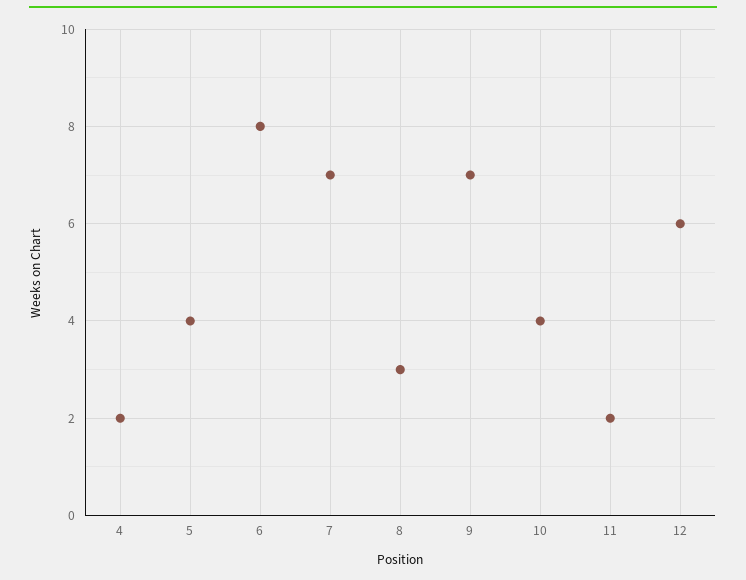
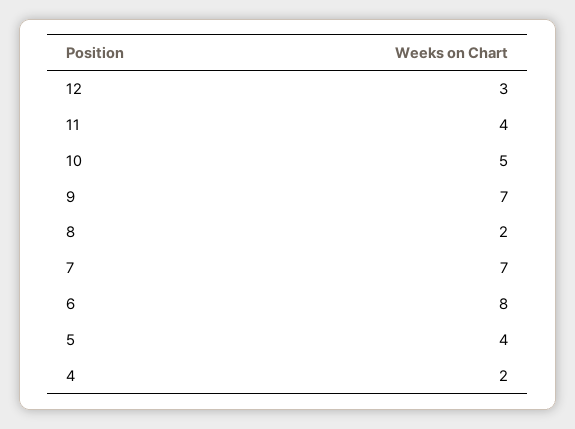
8: 3 -> 2
10: 4 -> 5
11: 2 -> 4
12: 6 -> 3

